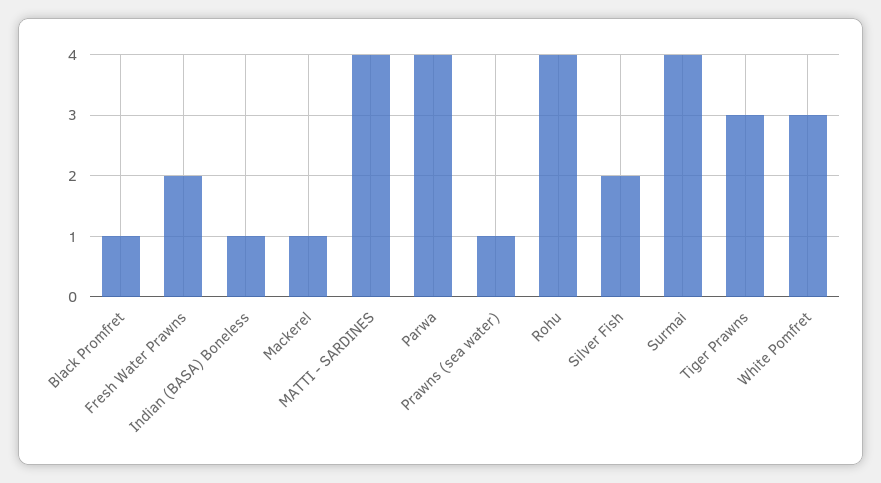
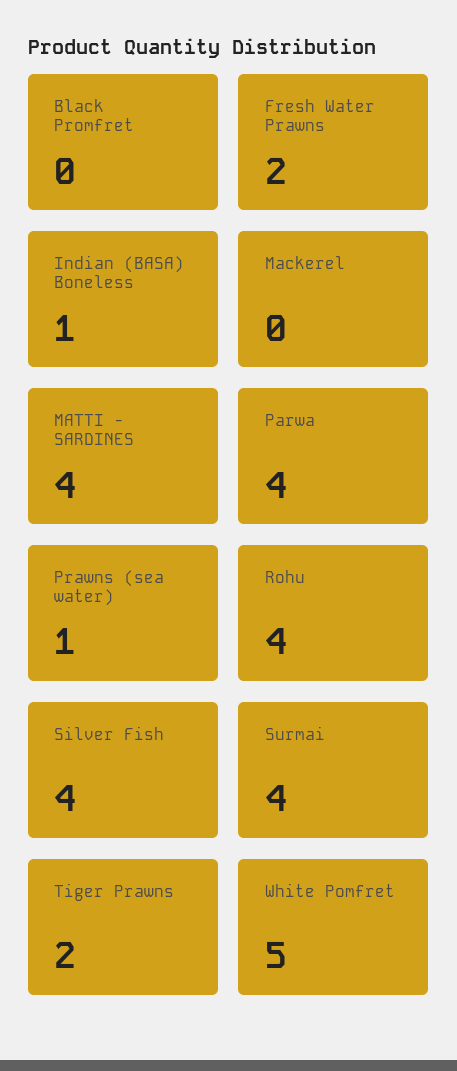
Black Promfret: 1 -> 0
Mackerel: 1 -> 0
Silver Fish: 2 -> 4
Tiger Prawns: 3 -> 2
White Pomfret: 3 -> 5

